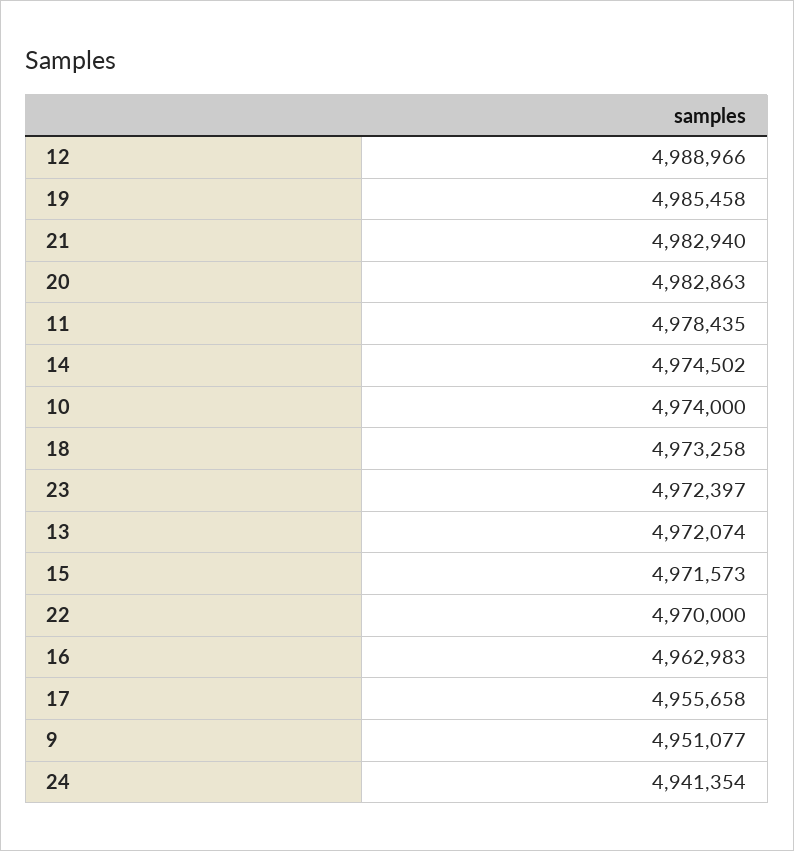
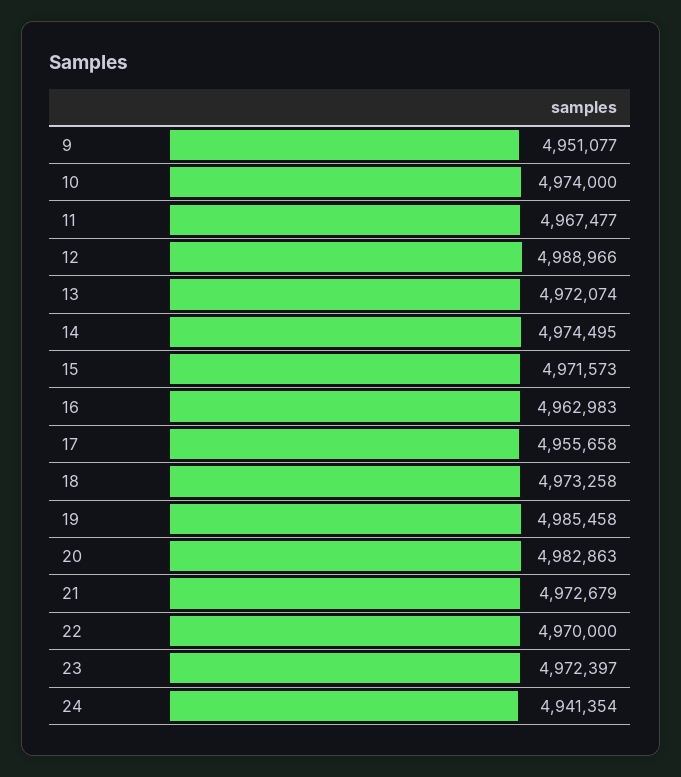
21: 4982940 -> 4972679
11: 4978435 -> 4967477
14: 4974502 -> 4974495

